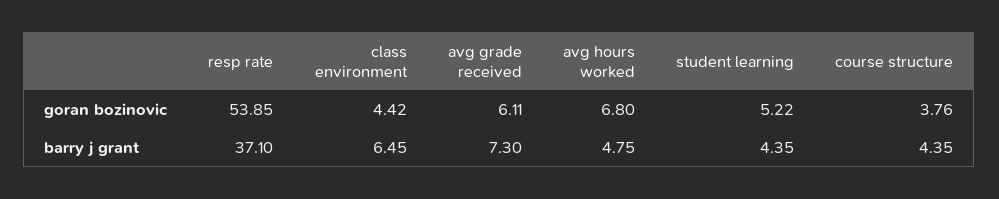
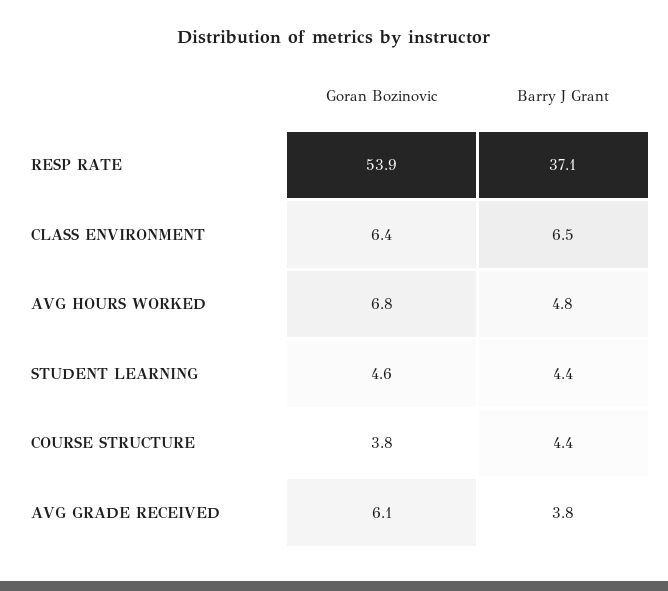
class environment, goran bozinovic: 4.42 -> 6.4
student learning, goran bozinovic: 5.22 -> 4.6
avg grade received, barry j grant: 7.3 -> 3.8

